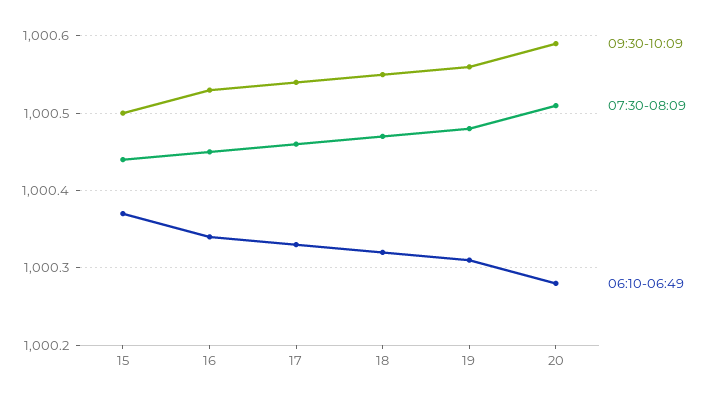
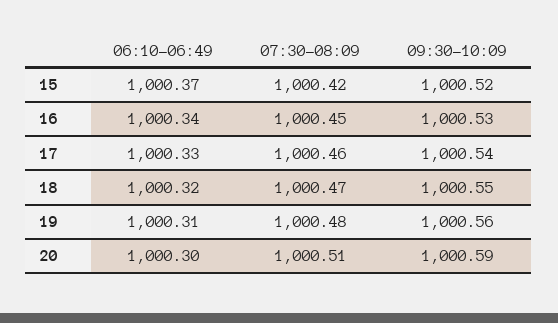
09:30-10:09, 15: 1000.5 -> 1000.52
07:30-08:09, 15: 1000.44 -> 1000.42
06:10-06:49, 20: 1000.28 -> 1000.3

